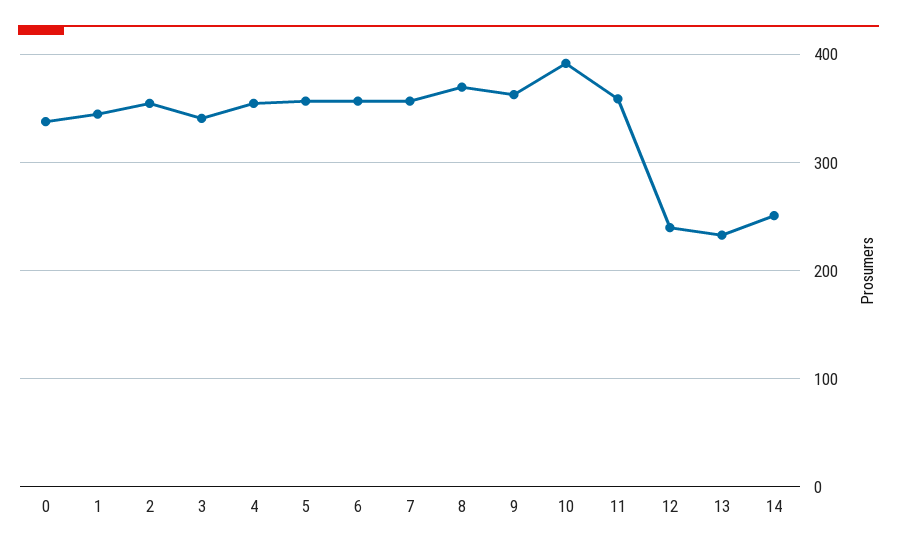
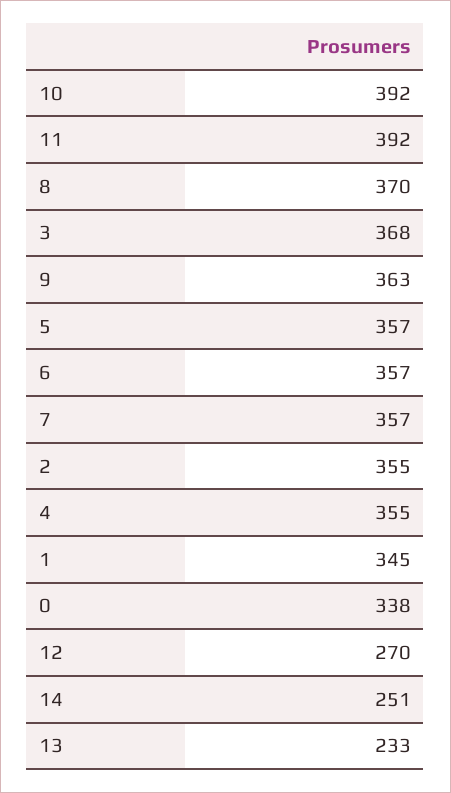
3: 340 -> 368
11: 360 -> 392
12: 240 -> 270

